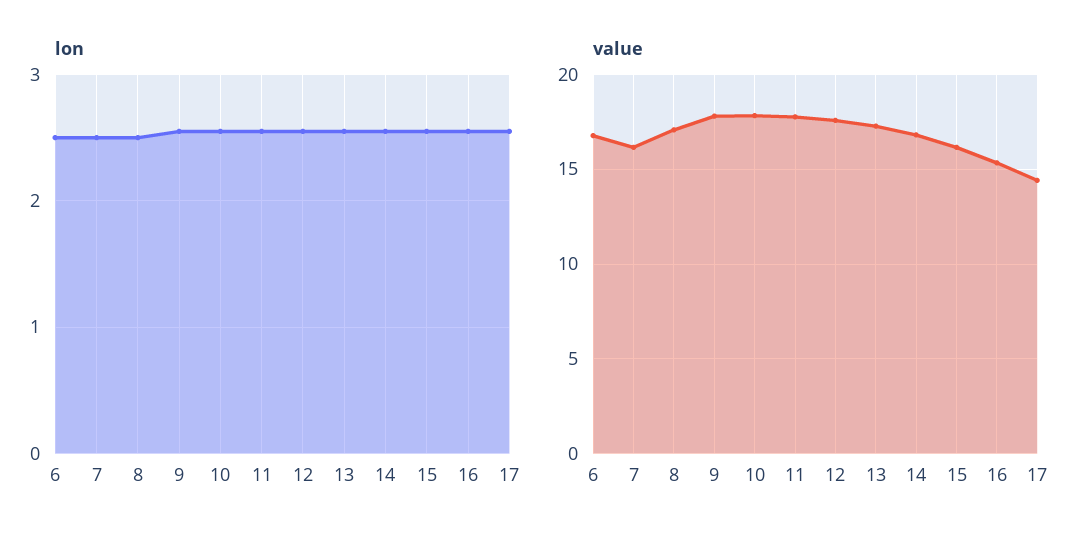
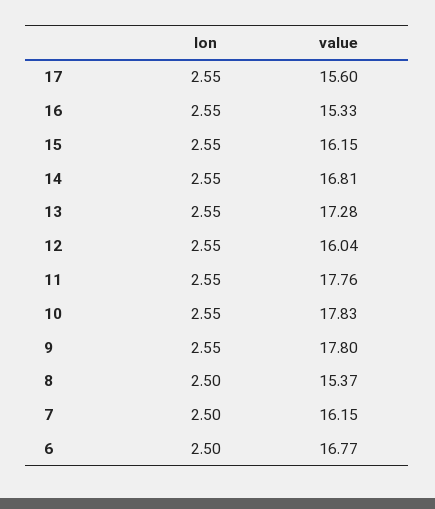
value, 8: 17 -> 15.37
value, 12: 17.5 -> 16.04
value, 17: 14.5 -> 15.6

